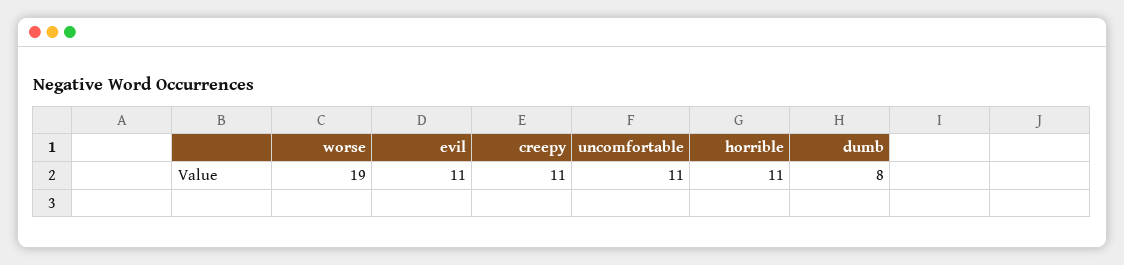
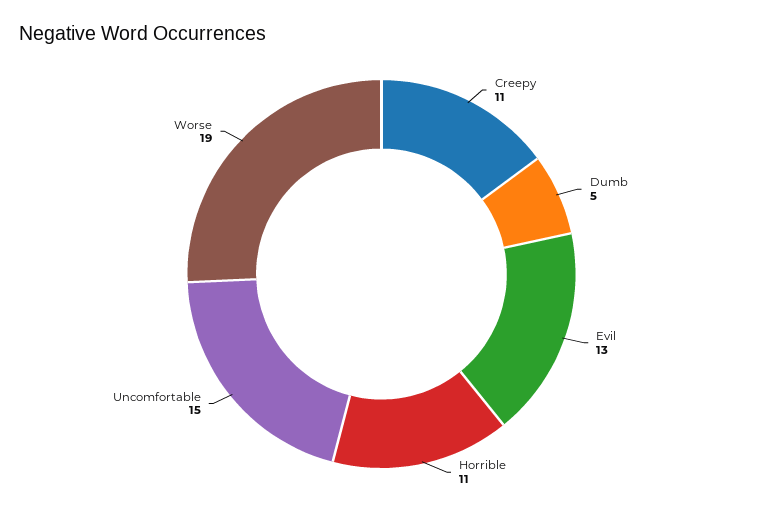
evil: 11 -> 13
uncomfortable: 11 -> 15
dumb: 8 -> 5

